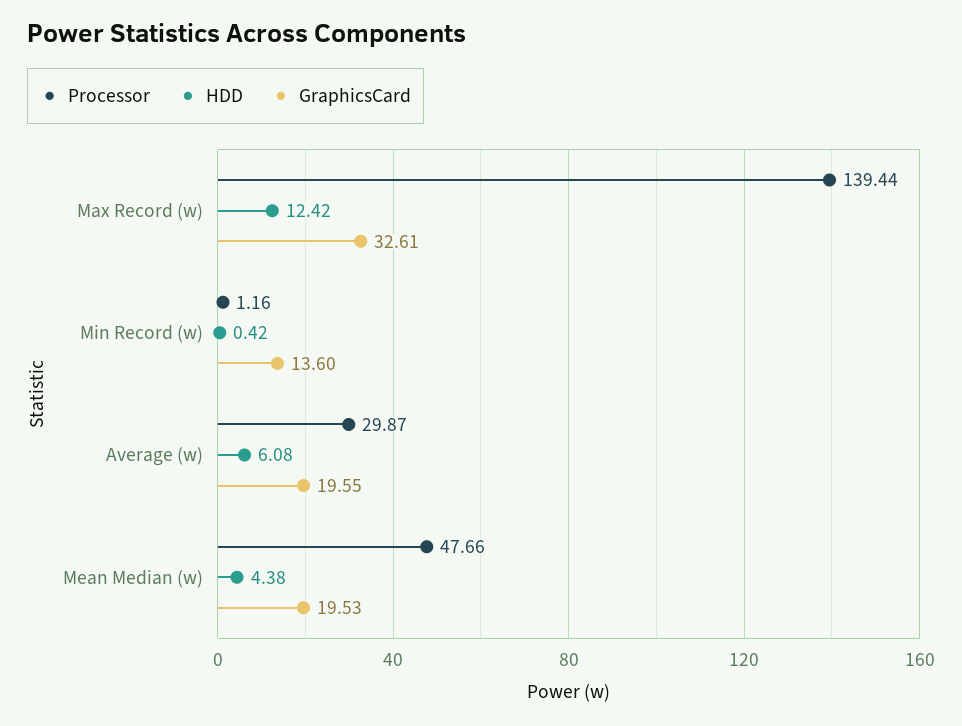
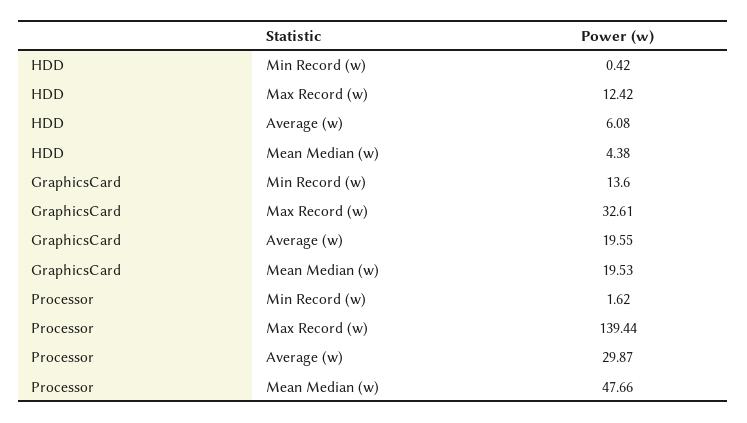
Processor, Min Record (w): 1.16 -> 1.62

